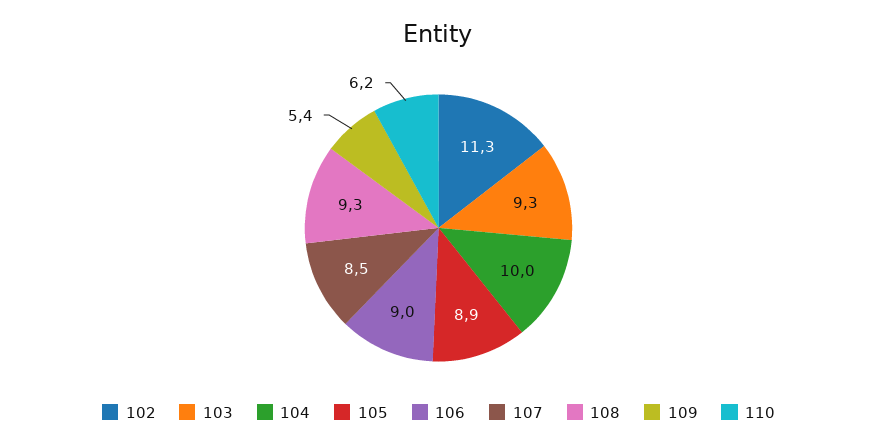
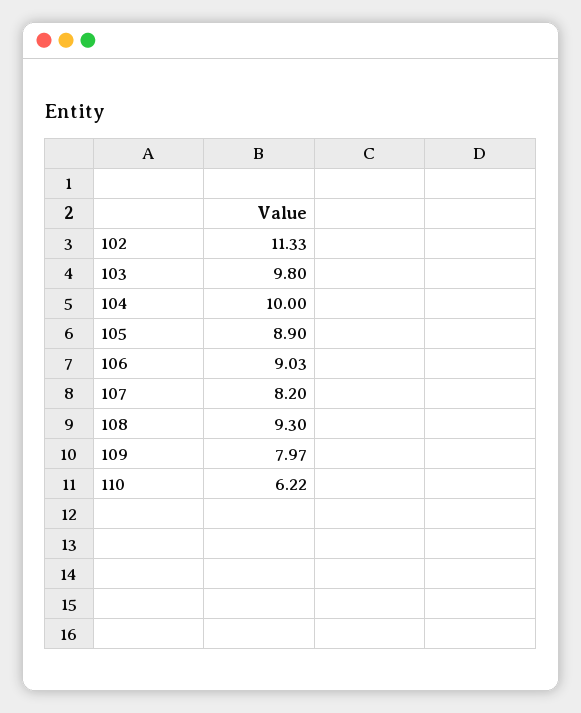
103: 9.3 -> 9.8
107: 8.5 -> 8.2
109: 5.4 -> 7.97

